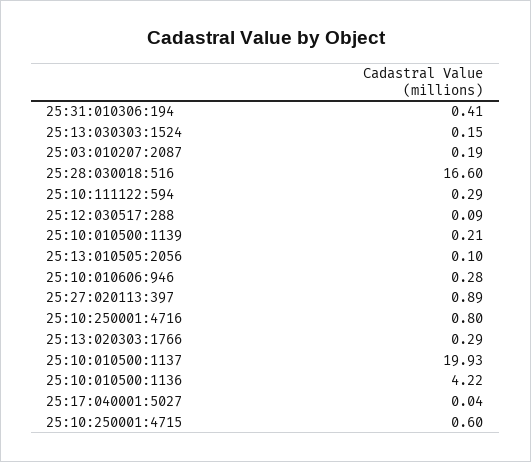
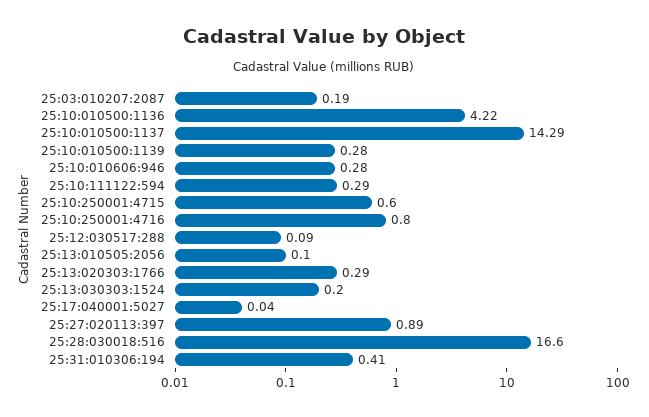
25:13:030303:1524: 0.15 -> 0.2
25:10:010500:1139: 0.21 -> 0.28
25:10:010500:1137: 19.93 -> 14.29

